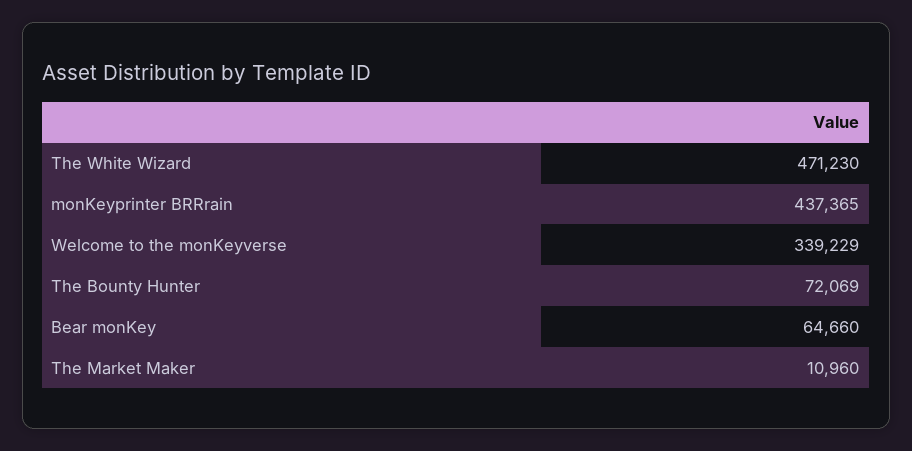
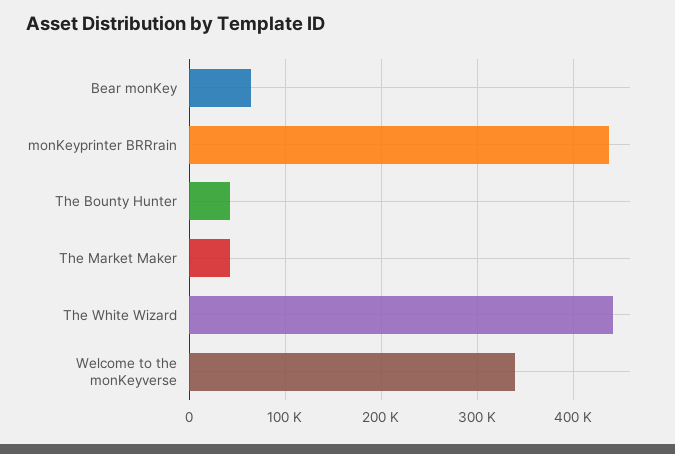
The White Wizard: 471230 -> 440000
The Bounty Hunter: 72069 -> 40000
The Market Maker: 10960 -> 40000

